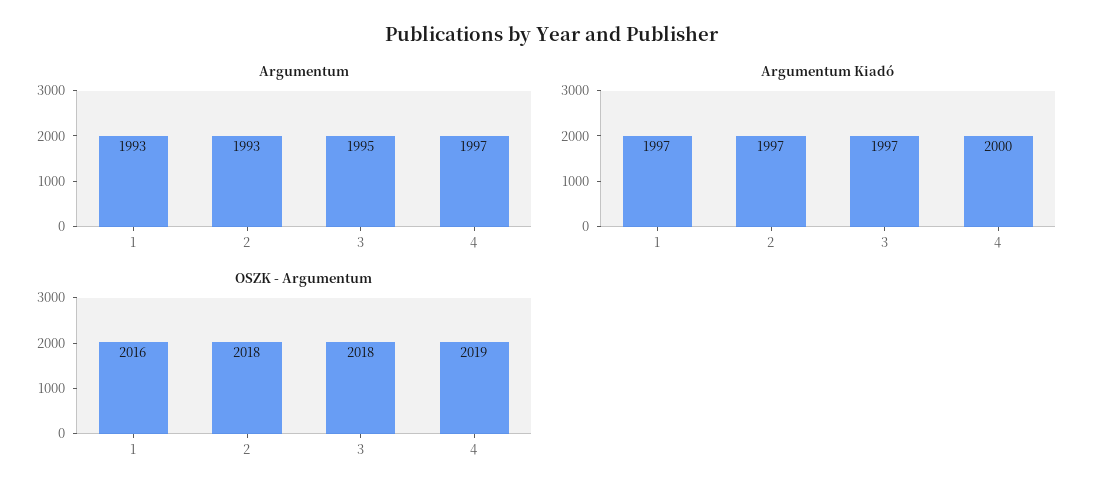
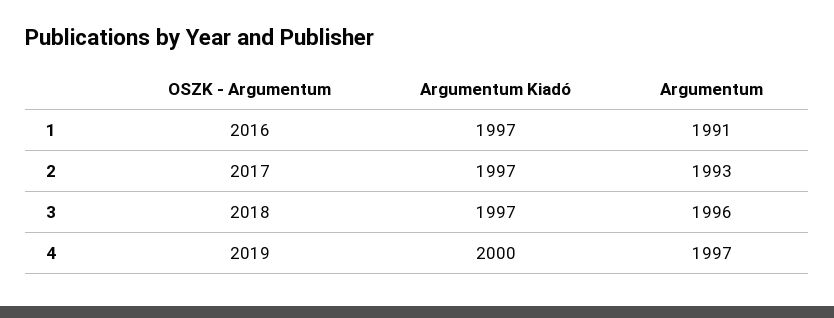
Argumentum, 1: 1993 -> 1991
Argumentum, 3: 1995 -> 1996
OSZK - Argumentum, 2: 2018 -> 2017

